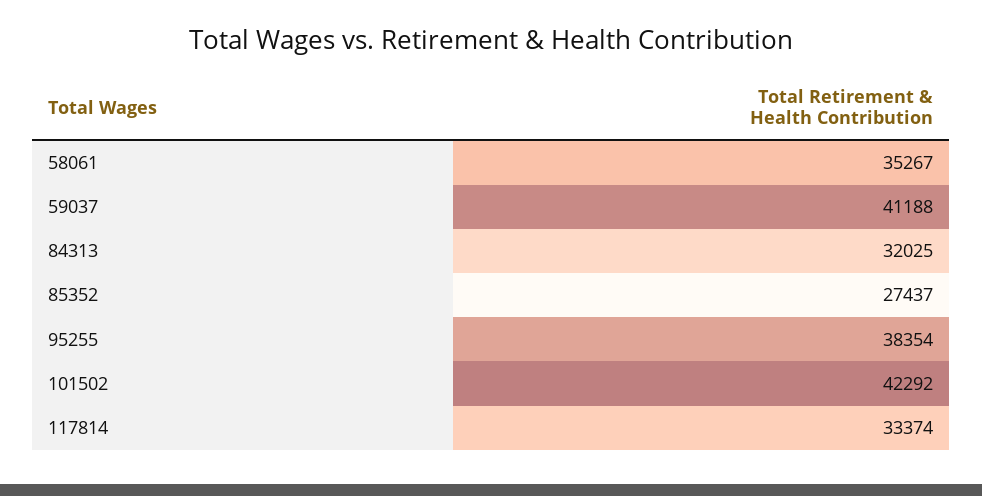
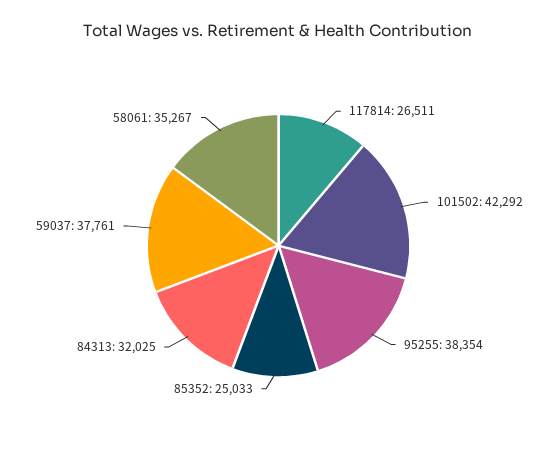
59037: 41188 -> 37761
85352: 27437 -> 25033
117814: 33374 -> 26511

